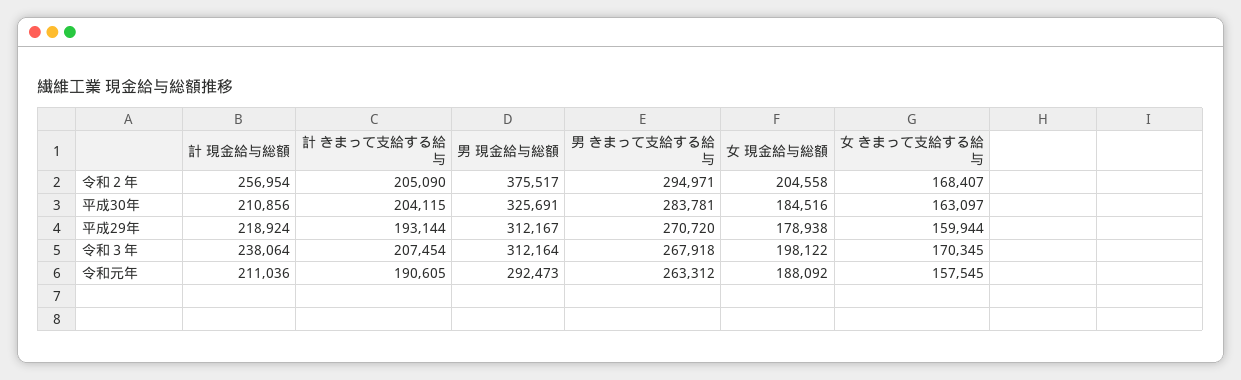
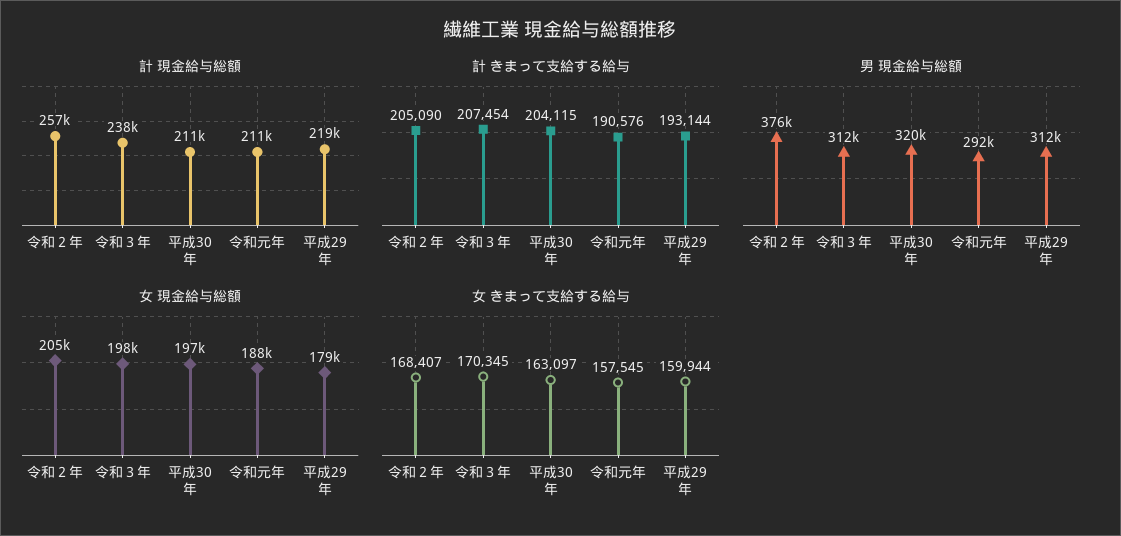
男 きまって支給する給与, 令和２年: 294971 -> none
男 現金給与総額, 平成30年: 325691 -> 320000
男 きまって支給する給与, 平成30年: 283781 -> none
女 現金給与総額, 平成30年: 184516 -> 197000
男 きまって支給する給与, 平成29年: 270720 -> none
男 きまって支給する給与, 令和３年: 267918 -> none
計 きまって支給する給与, 令和元年: 190605 -> 190576
男 きまって支給する給与, 令和元年: 263312 -> none

